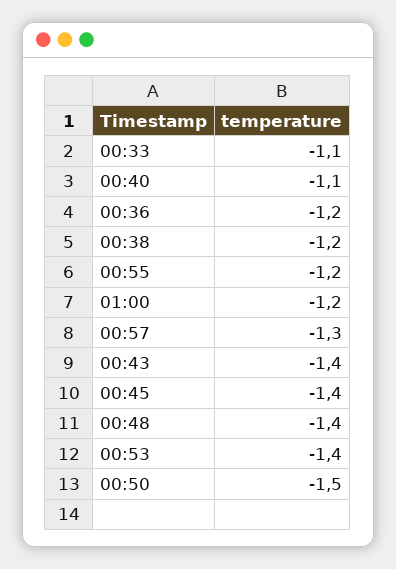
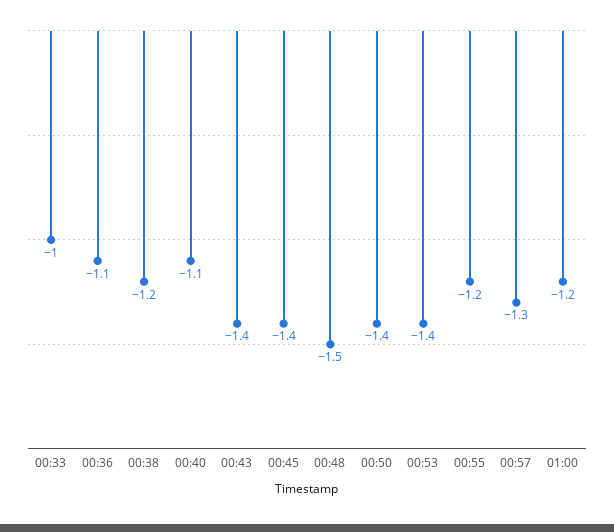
00:33: -1.1 -> -1
00:36: -1.2 -> -1.1
00:48: -1.4 -> -1.5
00:50: -1.5 -> -1.4

